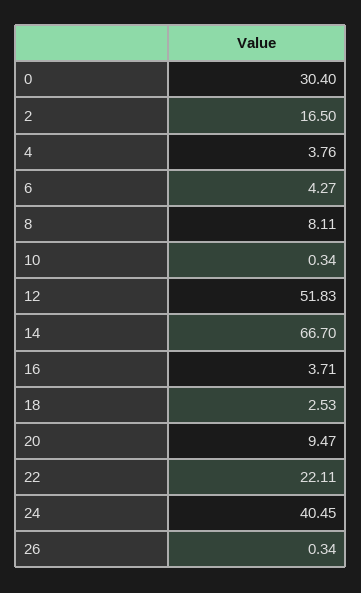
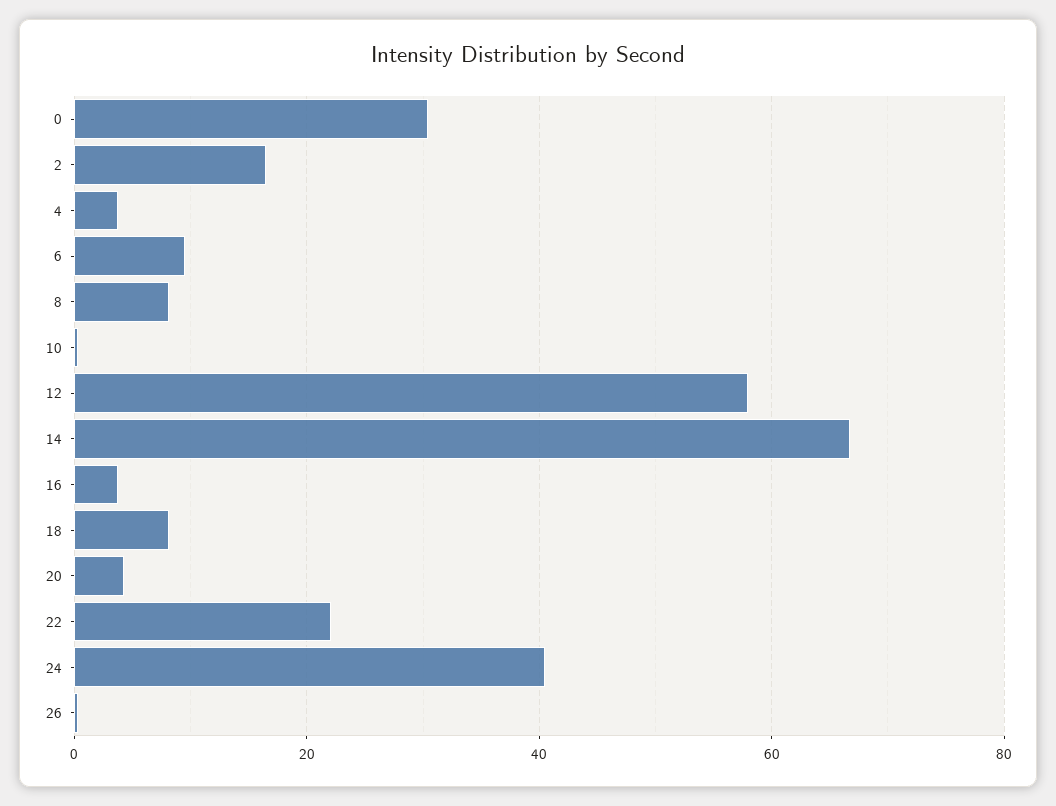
6: 4.27 -> 10
12: 51.83 -> 58
18: 2.53 -> 8
20: 9.47 -> 4

